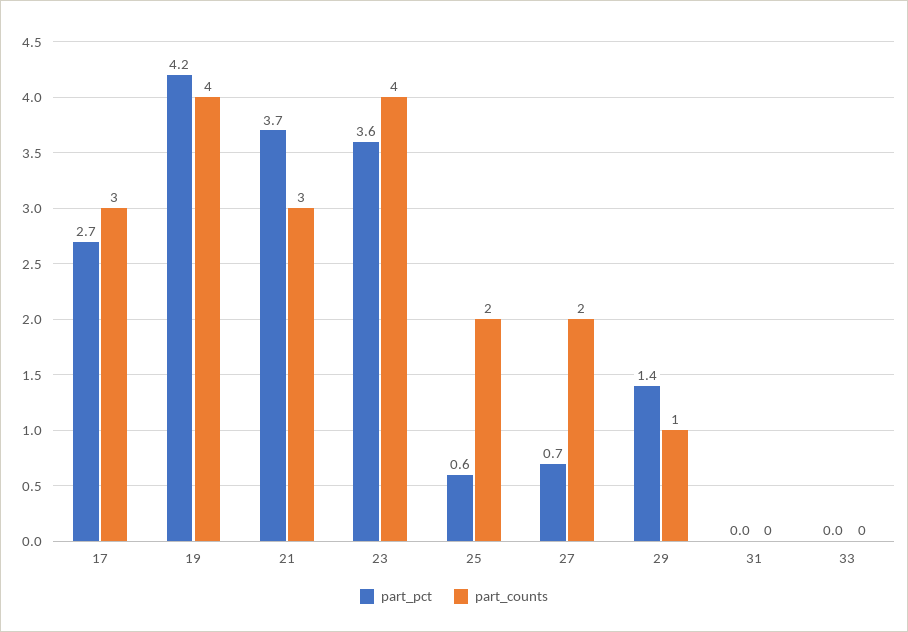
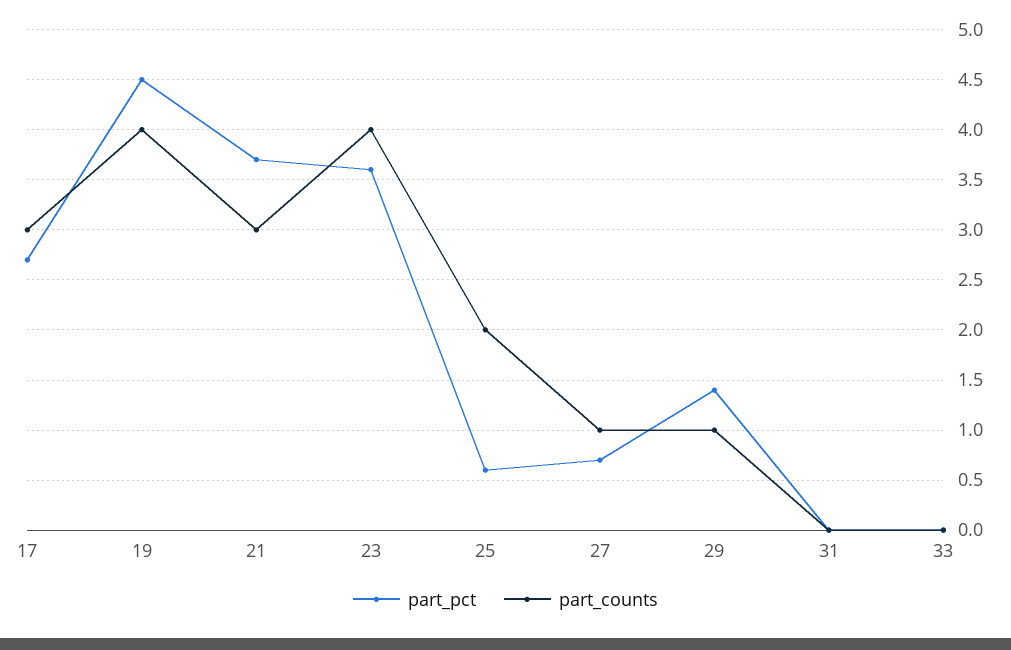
part_pct, 19: 4.2 -> 4.5
part_counts, 27: 2 -> 1

